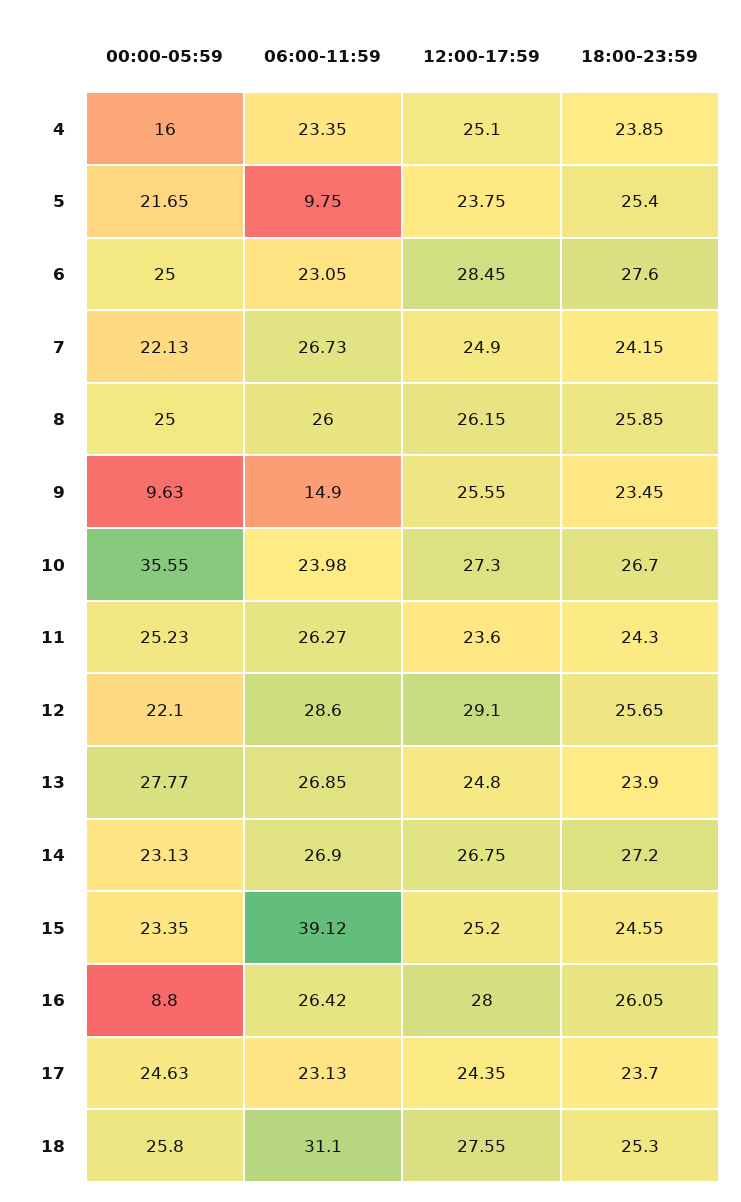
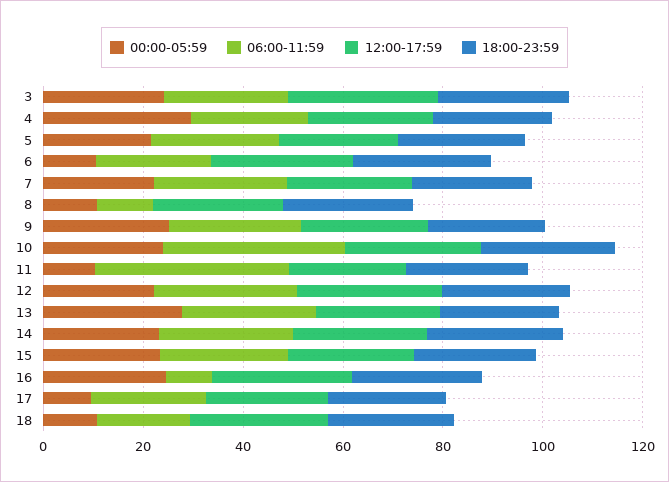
00:00-05:59, 4: 16 -> 30
06:00-11:59, 5: 9.75 -> 25
00:00-05:59, 6: 25 -> 10
00:00-05:59, 8: 25 -> 10
06:00-11:59, 8: 26 -> 10
00:00-05:59, 9: 9.63 -> 25
06:00-11:59, 9: 14.9 -> 25
00:00-05:59, 10: 35.55 -> 25
06:00-11:59, 10: 23.98 -> 35
00:00-05:59, 11: 25.23 -> 10
06:00-11:59, 11: 26.27 -> 40
06:00-11:59, 15: 39.12 -> 25
00:00-05:59, 16: 8.8 -> 25
06:00-11:59, 16: 26.42 -> 10
00:00-05:59, 17: 24.63 -> 10
00:00-05:59, 18: 25.8 -> 10
06:00-11:59, 18: 31.1 -> 20
00:00-05:59, 3: none -> 25
06:00-11:59, 3: none -> 25
12:00-17:59, 3: none -> 30
18:00-23:59, 3: none -> 25

